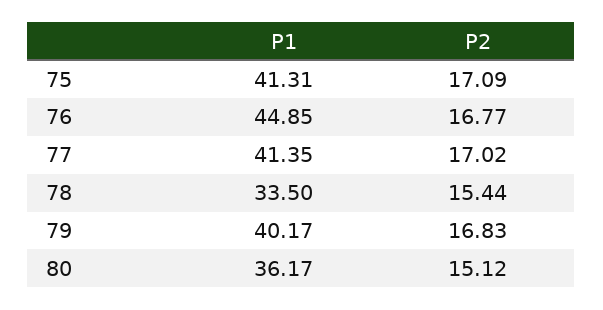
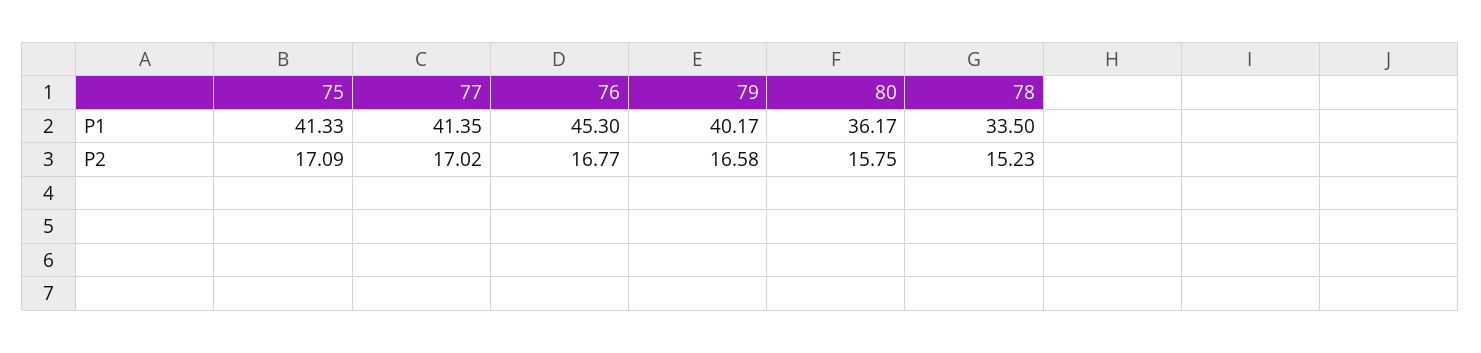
P1, 75: 41.31 -> 41.33
P1, 76: 44.85 -> 45.3
P2, 78: 15.44 -> 15.23
P2, 79: 16.83 -> 16.58
P2, 80: 15.12 -> 15.75

